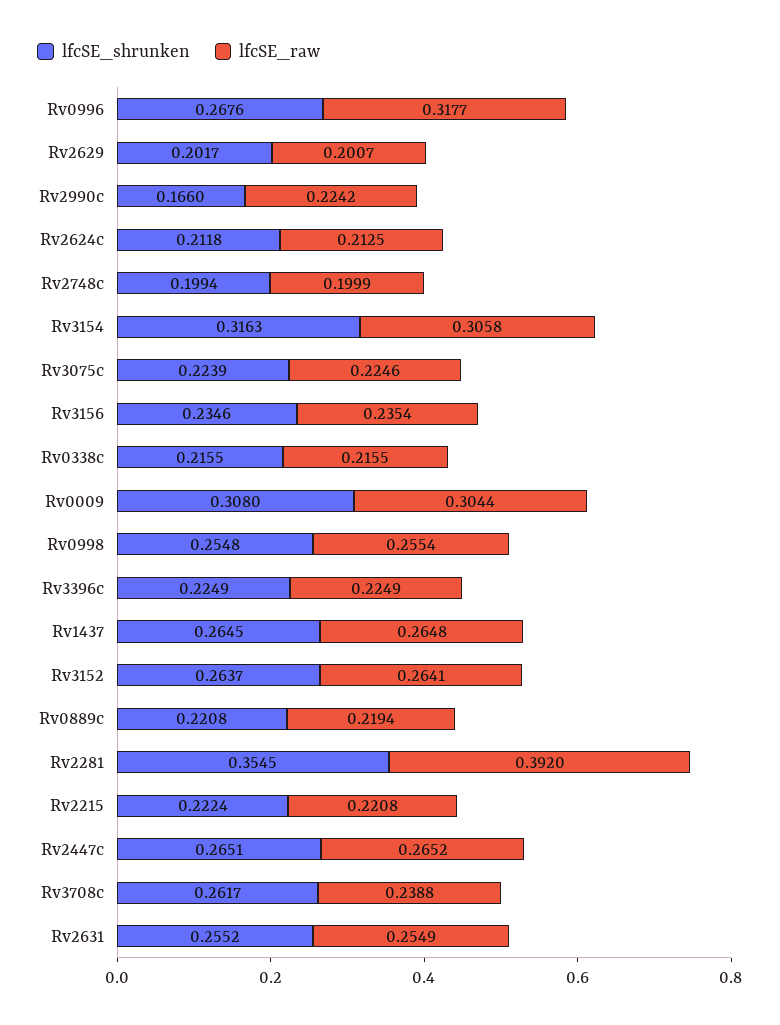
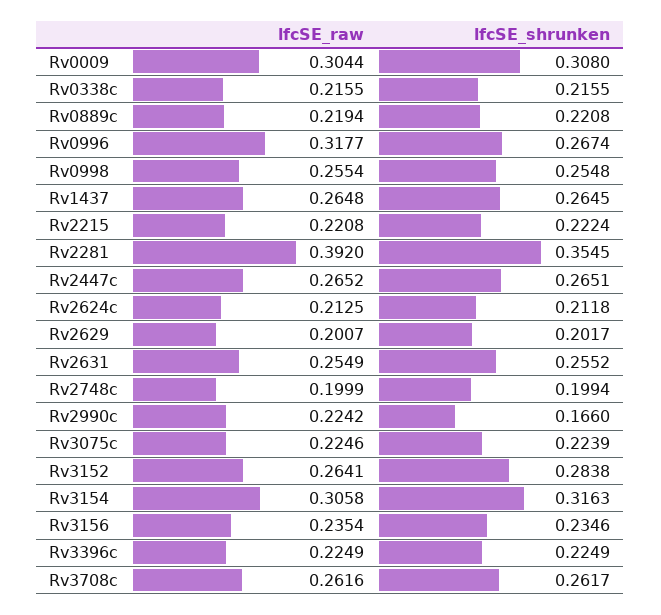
lfcSE_shrunken, Rv0996: 0.2676 -> 0.2674
lfcSE_shrunken, Rv3152: 0.2637 -> 0.2838
lfcSE_raw, Rv3708c: 0.2388 -> 0.2616

